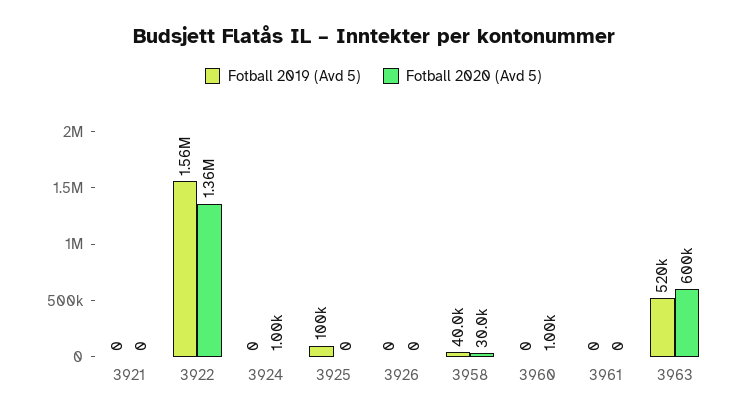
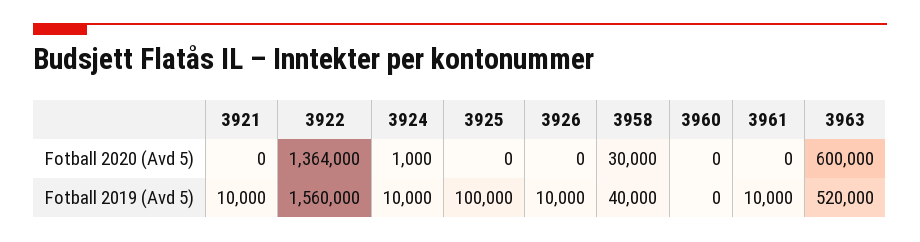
Fotball 2019 (Avd 5), 3921: 0 -> 10000
Fotball 2019 (Avd 5), 3924: 0 -> 10000
Fotball 2019 (Avd 5), 3926: 0 -> 10000
Fotball 2020 (Avd 5), 3960: 1000 -> 0
Fotball 2019 (Avd 5), 3961: 0 -> 10000

